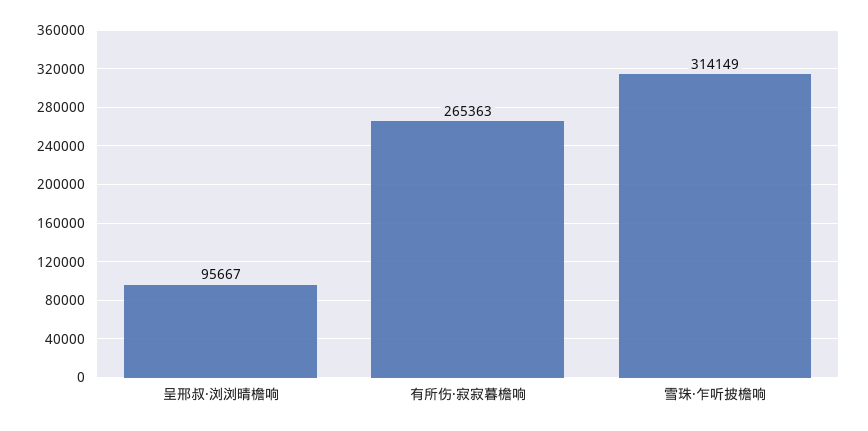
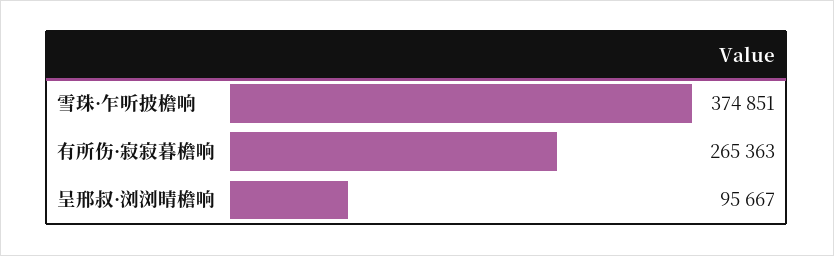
雪珠·乍听披檐响: 314149 -> 374851

